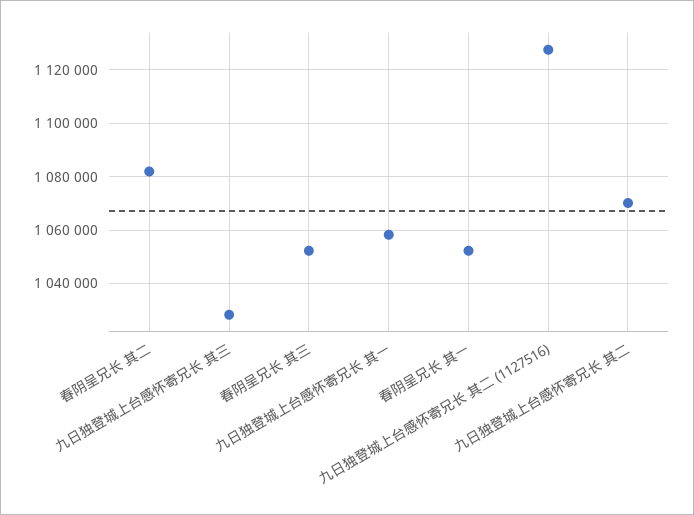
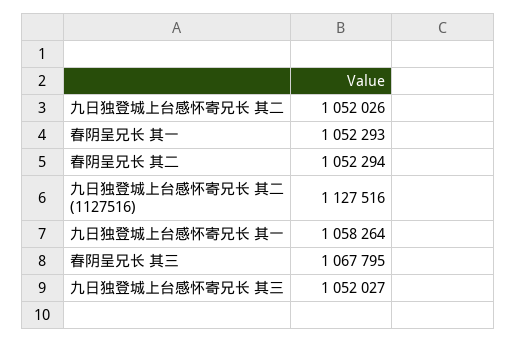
春阴呈兄长 其二: 1082500 -> 1052294
九日独登城上台感怀寄兄长 其三: 1027500 -> 1052027
春阴呈兄长 其三: 1052500 -> 1067795
九日独登城上台感怀寄兄长 其二: 1070000 -> 1052026

